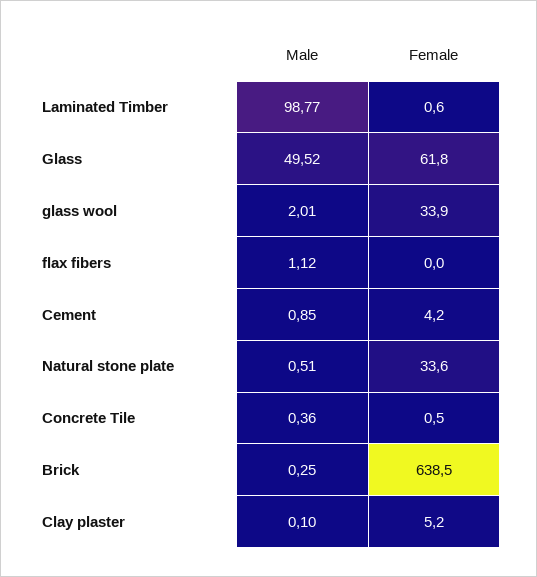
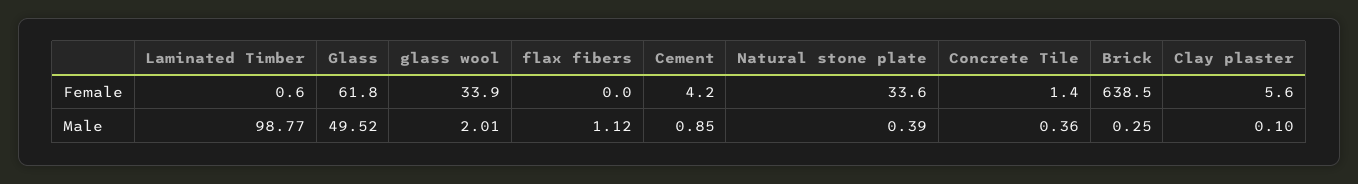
Male, Natural stone plate: 0.51 -> 0.39
Female, Concrete Tile: 0.5 -> 1.4
Female, Clay plaster: 5.2 -> 5.6

